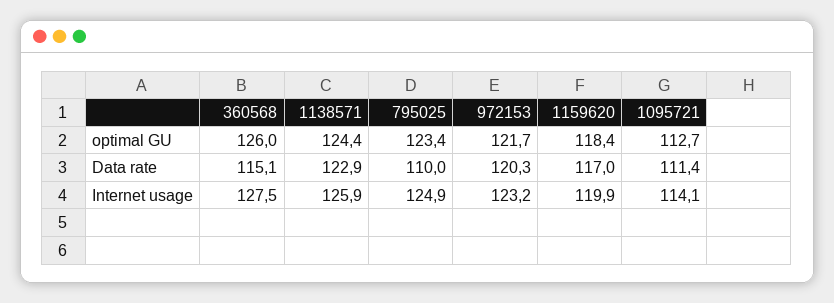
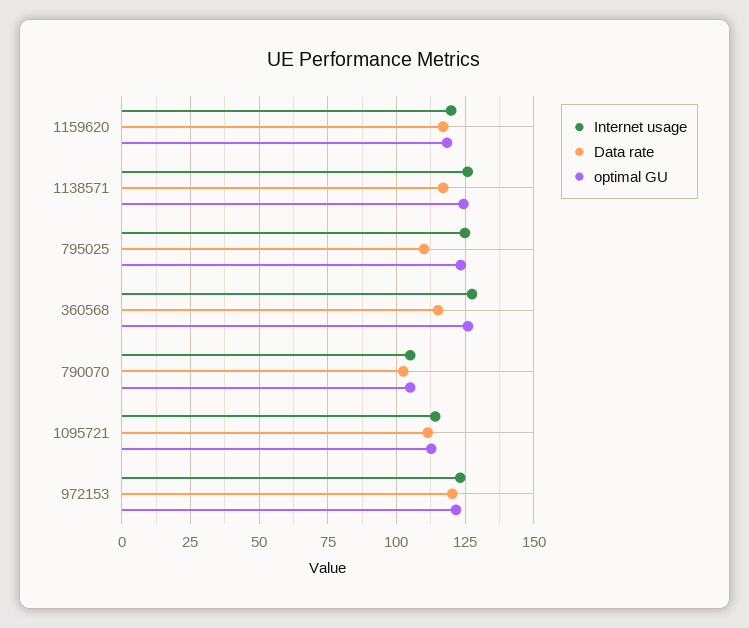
Data rate, 1138571: 122.9 -> 117.5
Internet usage, 790070: none -> 105
Data rate, 790070: none -> 102.5
optimal GU, 790070: none -> 105

